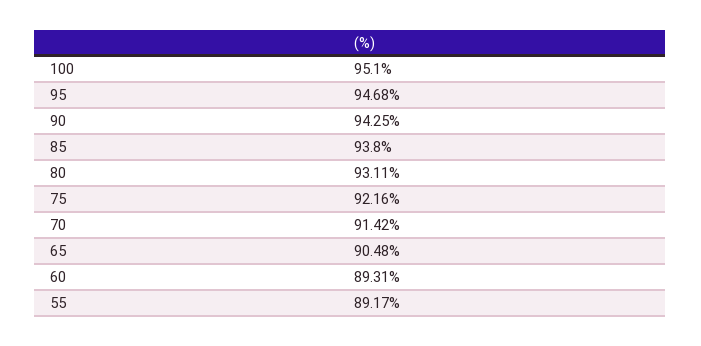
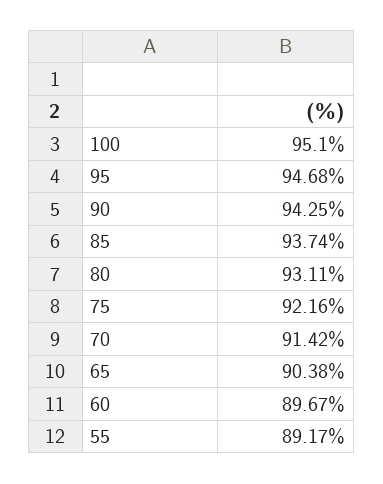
85: 93.8 -> 93.74
65: 90.48 -> 90.38
60: 89.31 -> 89.67

